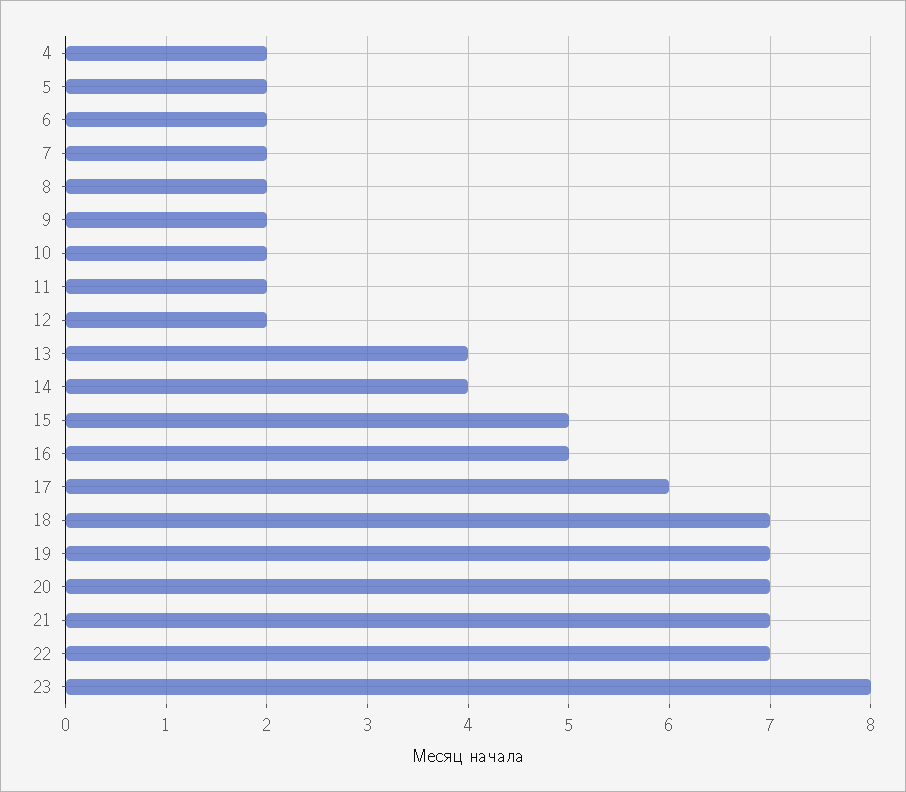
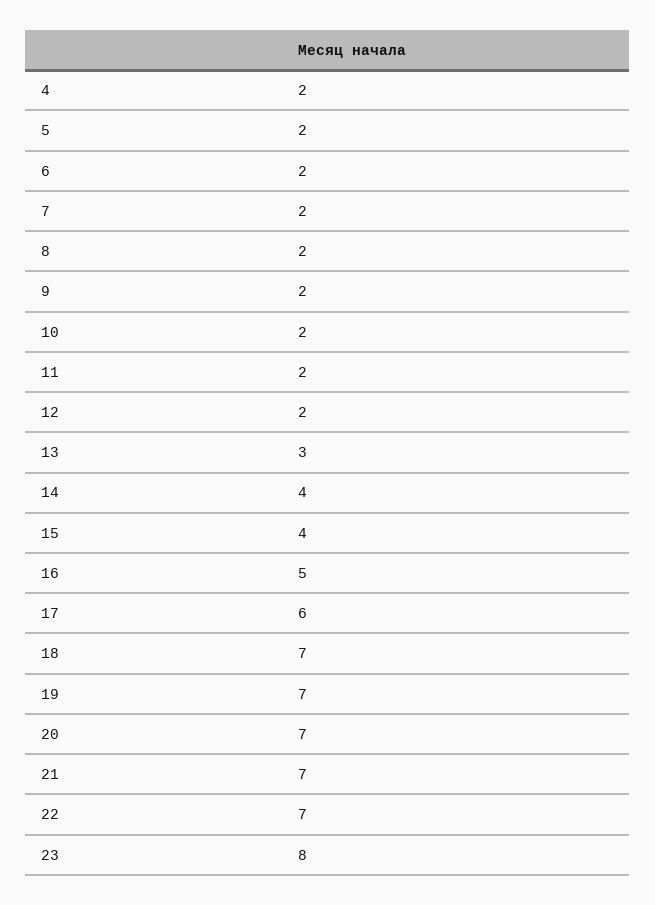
13: 4 -> 3
15: 5 -> 4

